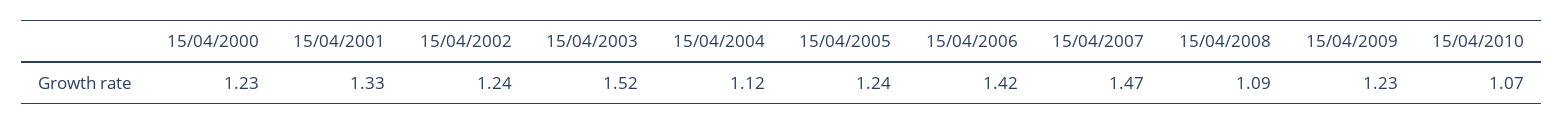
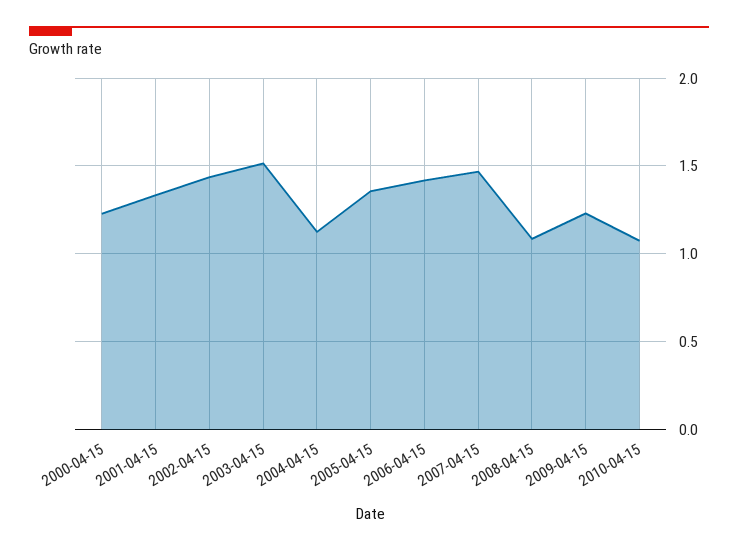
15/04/2002: 1.24 -> 1.45
15/04/2005: 1.24 -> 1.35

